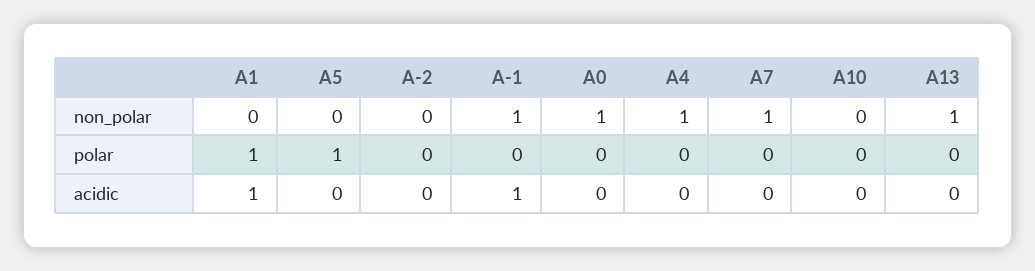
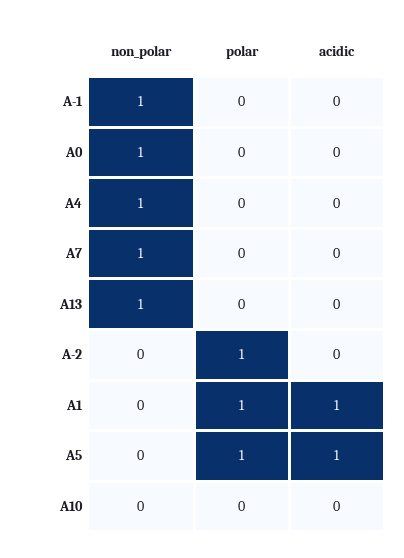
A-2, polar: 0 -> 1
A5, acidic: 0 -> 1
A-1, acidic: 1 -> 0

